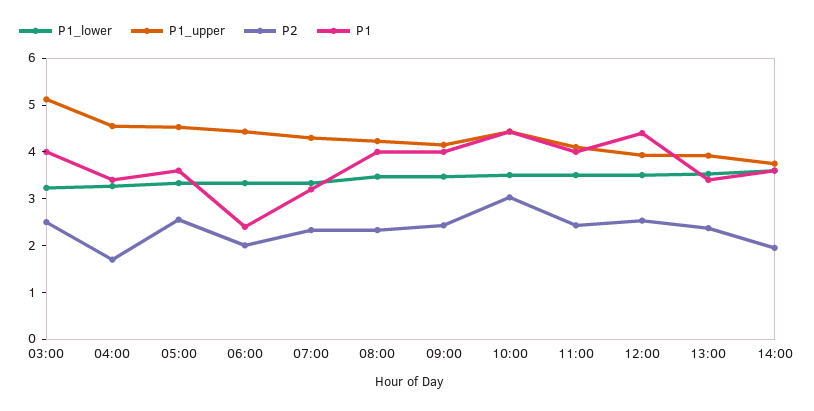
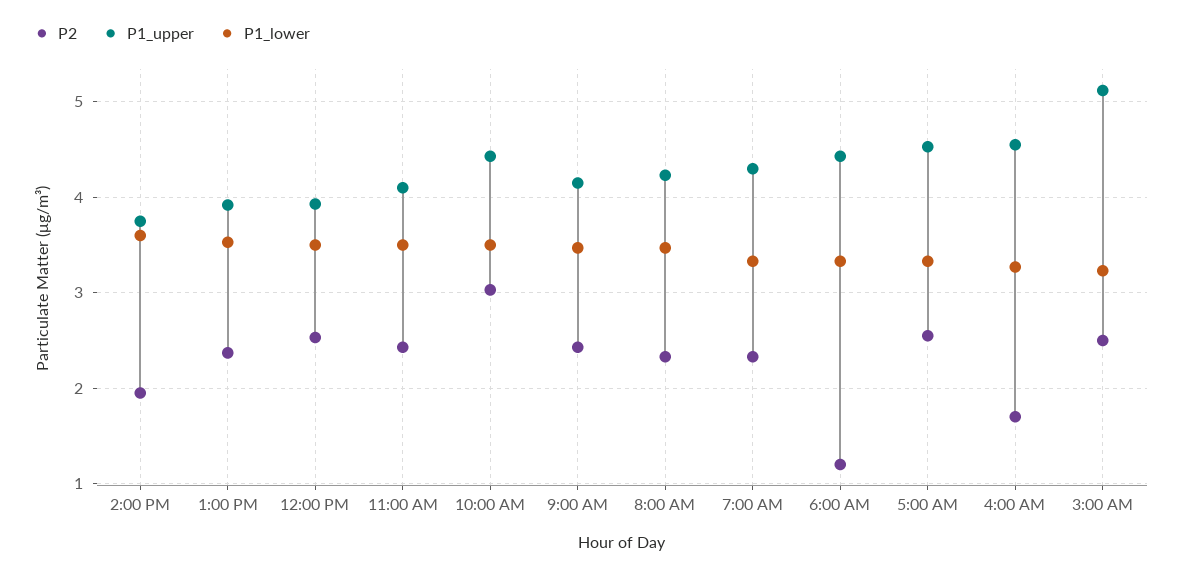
P1, 03:00: 4 -> none
P1, 04:00: 3.4 -> none
P1, 05:00: 3.6 -> none
P2, 06:00: 2 -> 1.2
P1, 06:00: 2.4 -> none
P1, 07:00: 3.2 -> none
P1, 08:00: 4 -> none
P1, 09:00: 4 -> none
P1, 10:00: 4.4 -> none
P1, 11:00: 4 -> none
P1, 12:00: 4.4 -> none
P1, 13:00: 3.4 -> none
P1, 14:00: 3.6 -> none

